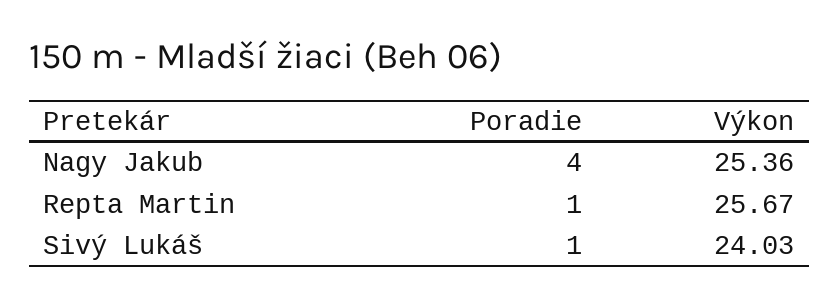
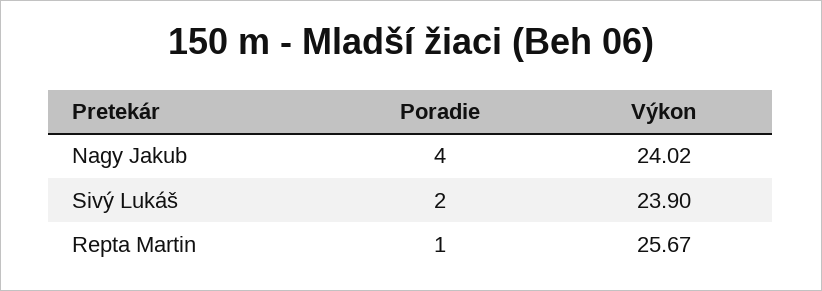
Výkon, Nagy Jakub: 25.36 -> 24.02
Poradie, Sivý Lukáš: 1 -> 2
Výkon, Sivý Lukáš: 24.03 -> 23.9

